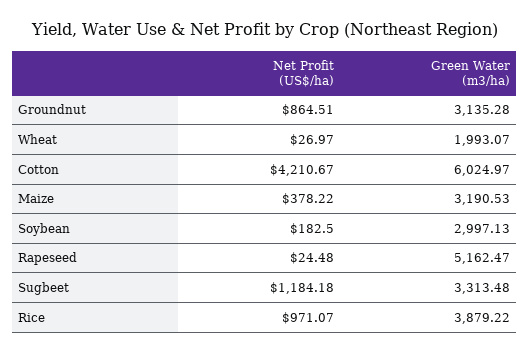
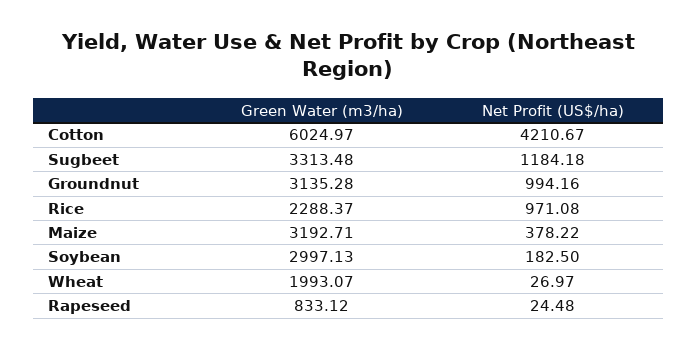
Net Profit (US$/ha), Groundnut: 864.51 -> 994.16
Green Water (m3/ha), Maize: 3190.53 -> 3192.71
Green Water (m3/ha), Rapeseed: 5162.47 -> 833.12
Net Profit (US$/ha), Rice: 971.07 -> 971.08
Green Water (m3/ha), Rice: 3879.22 -> 2288.37

